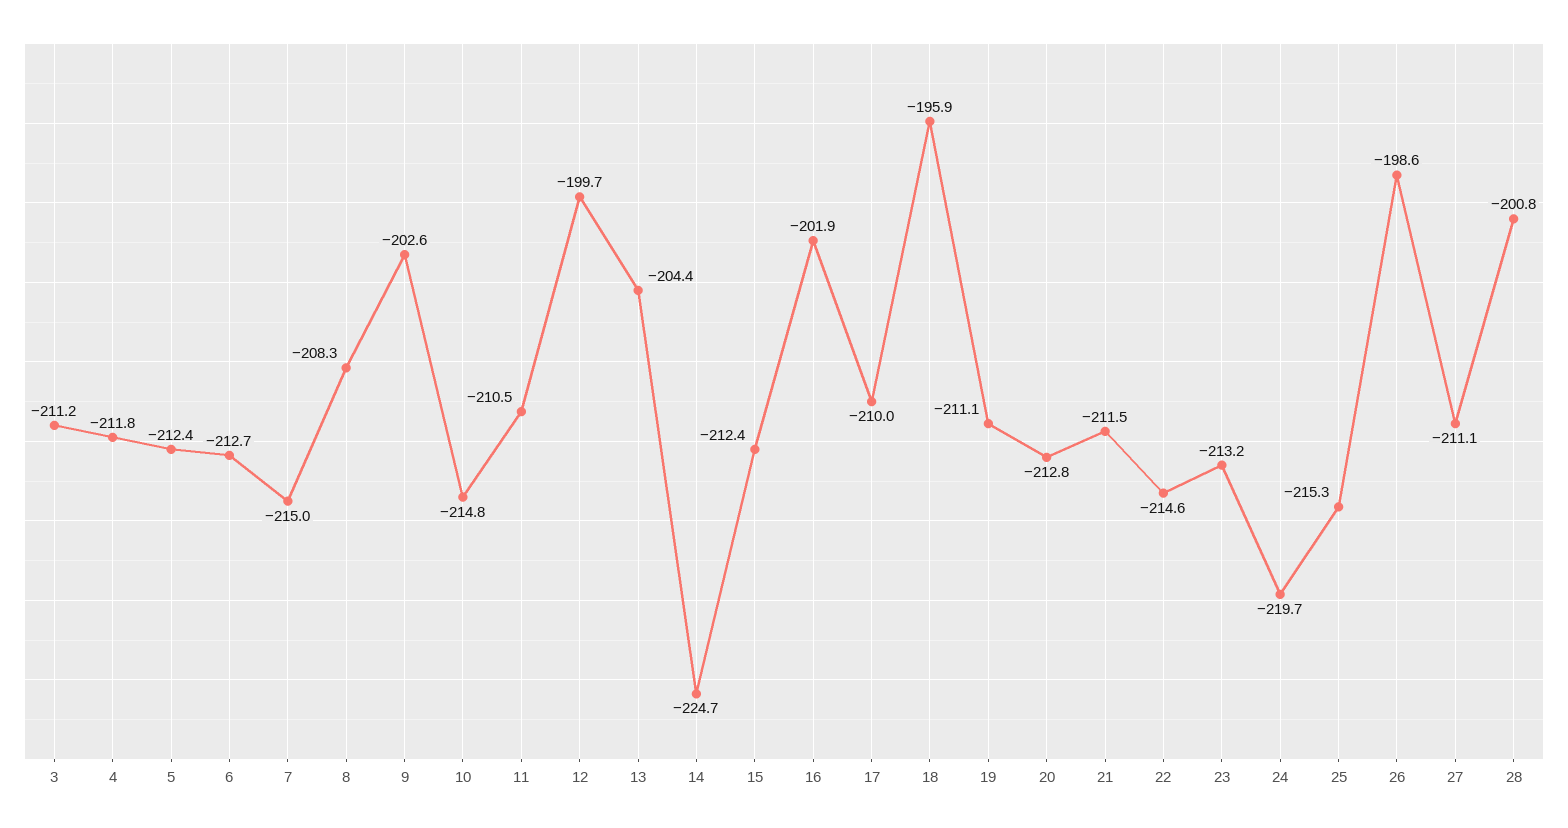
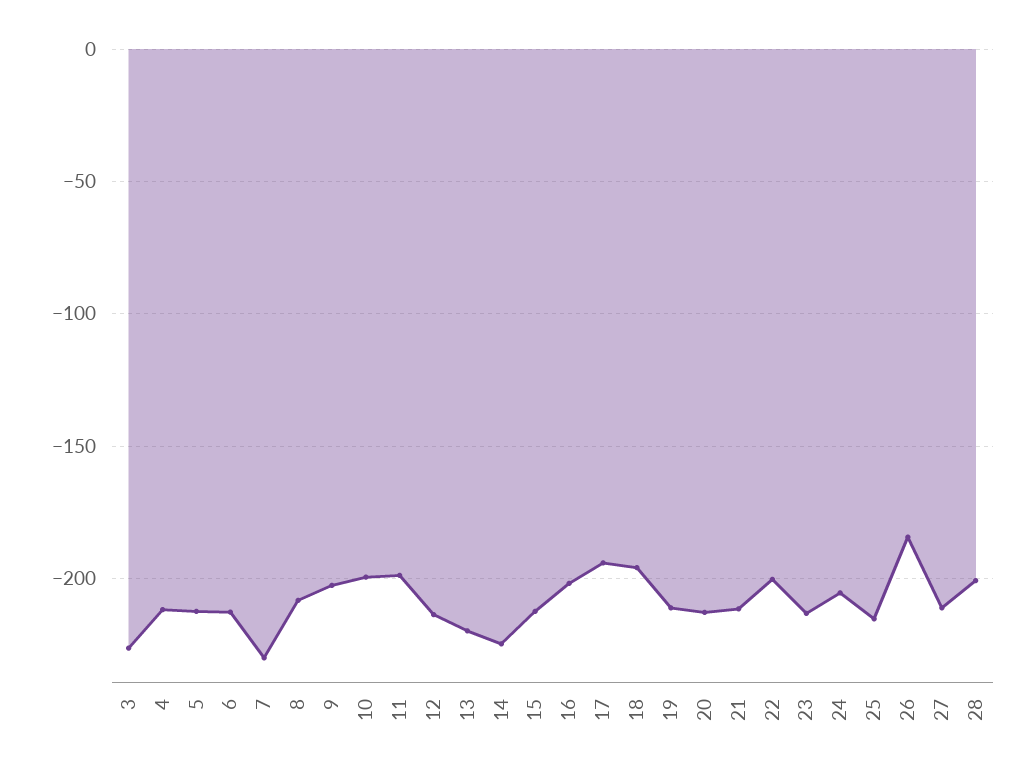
3: -211.2 -> -225
7: -215 -> -230
10: -214.8 -> -200
11: -210.5 -> -200
12: -199.7 -> -215
13: -204.4 -> -220
17: -210 -> -195
22: -214.6 -> -200
24: -219.7 -> -205
26: -198.6 -> -185

